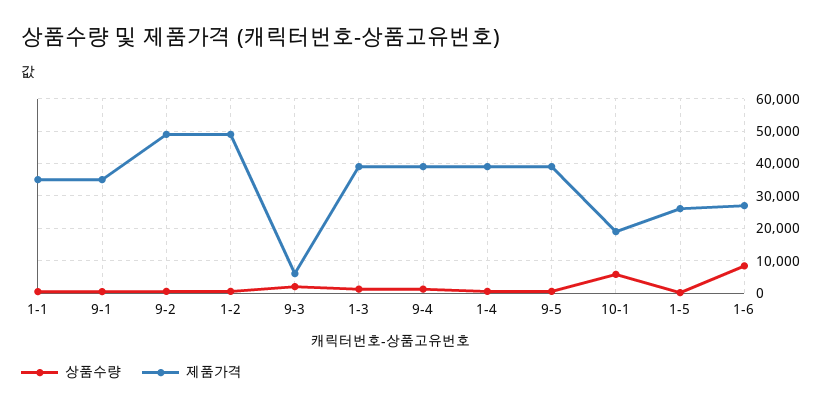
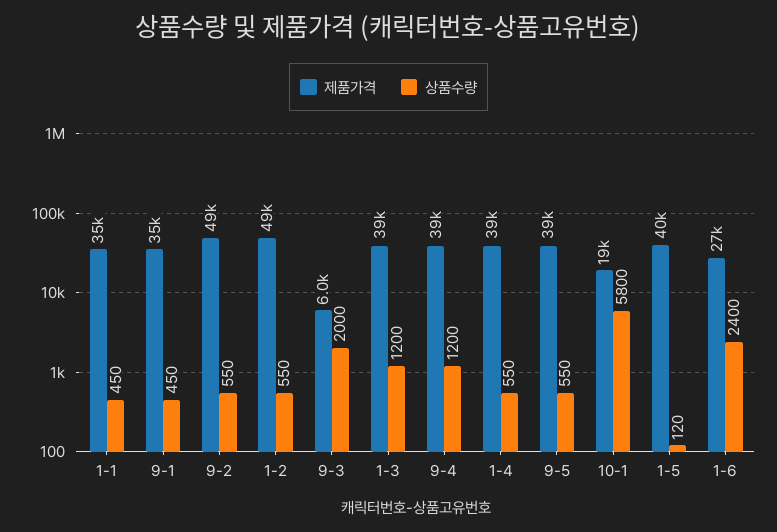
제품가격, 1-5: 26000 -> 40000
상품수량, 1-6: 8000 -> 2400

